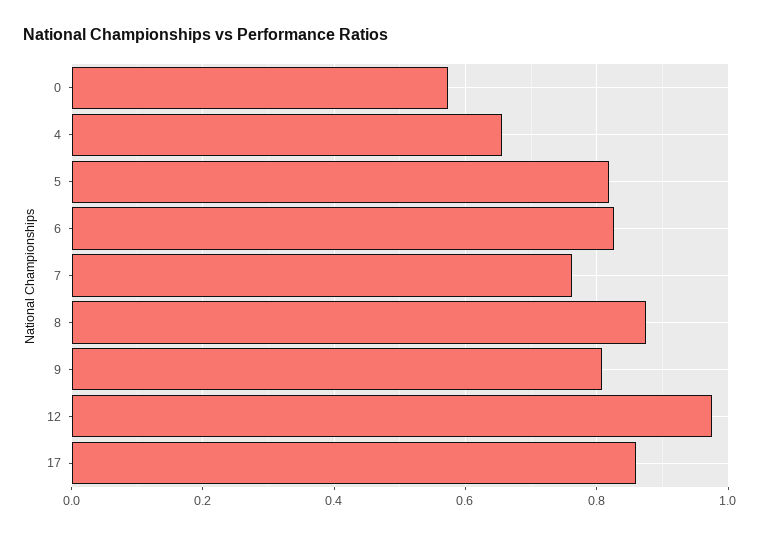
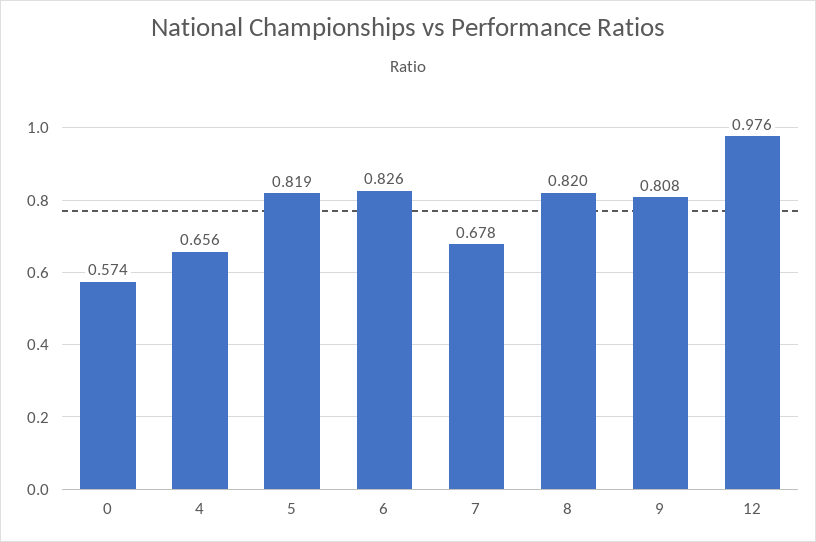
7: 0.76 -> 0.678
8: 0.88 -> 0.82
17: 0.86 -> none

